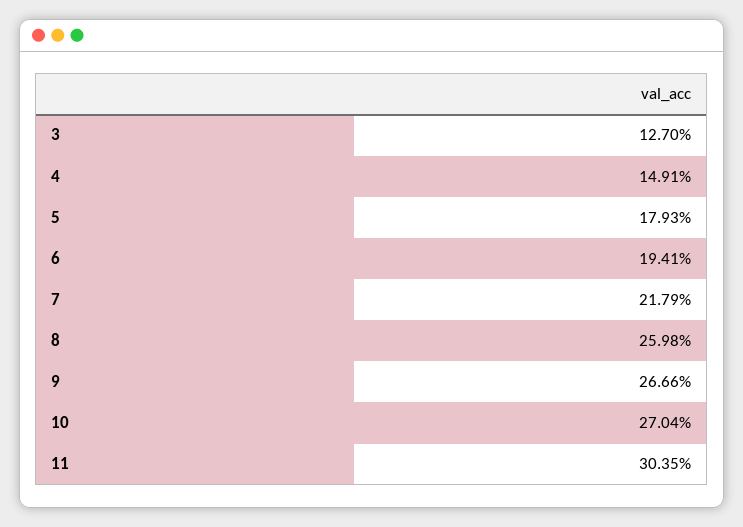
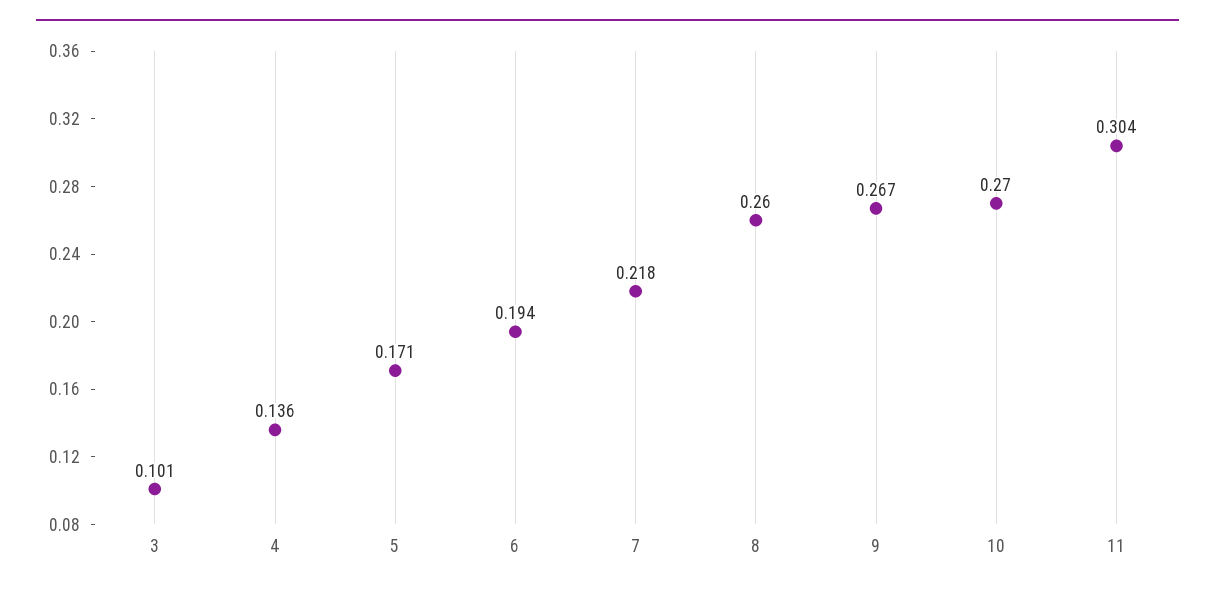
3: 0.127 -> 0.101
4: 0.1491 -> 0.136
5: 0.1793 -> 0.171

